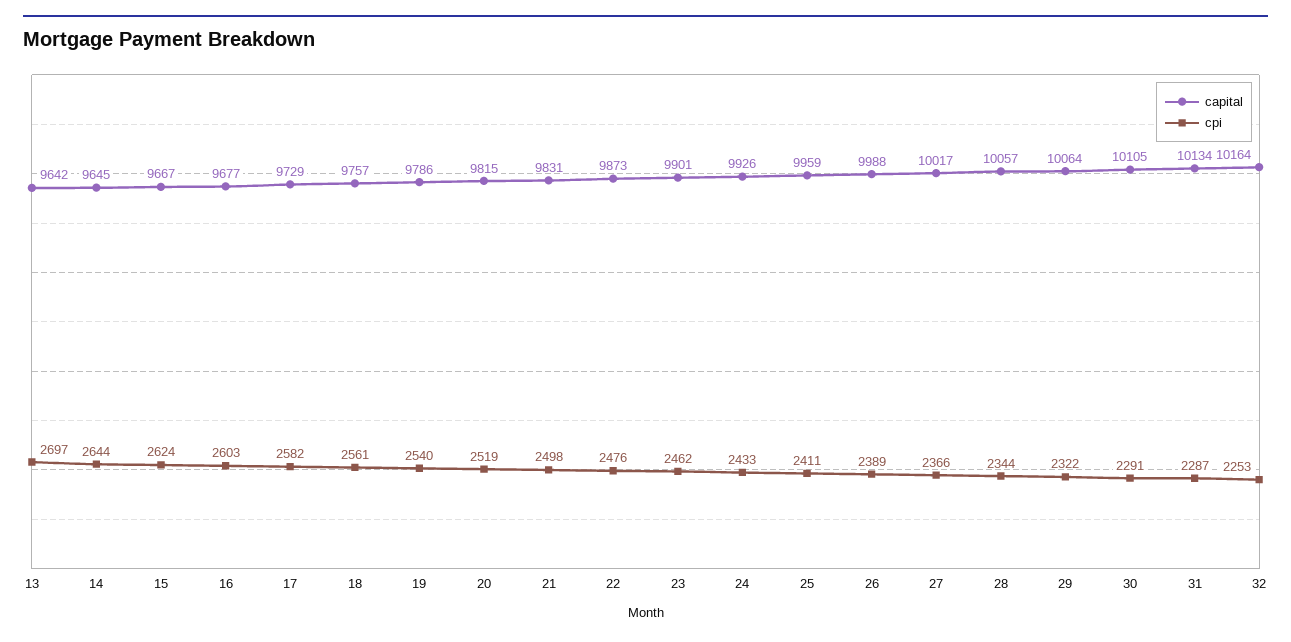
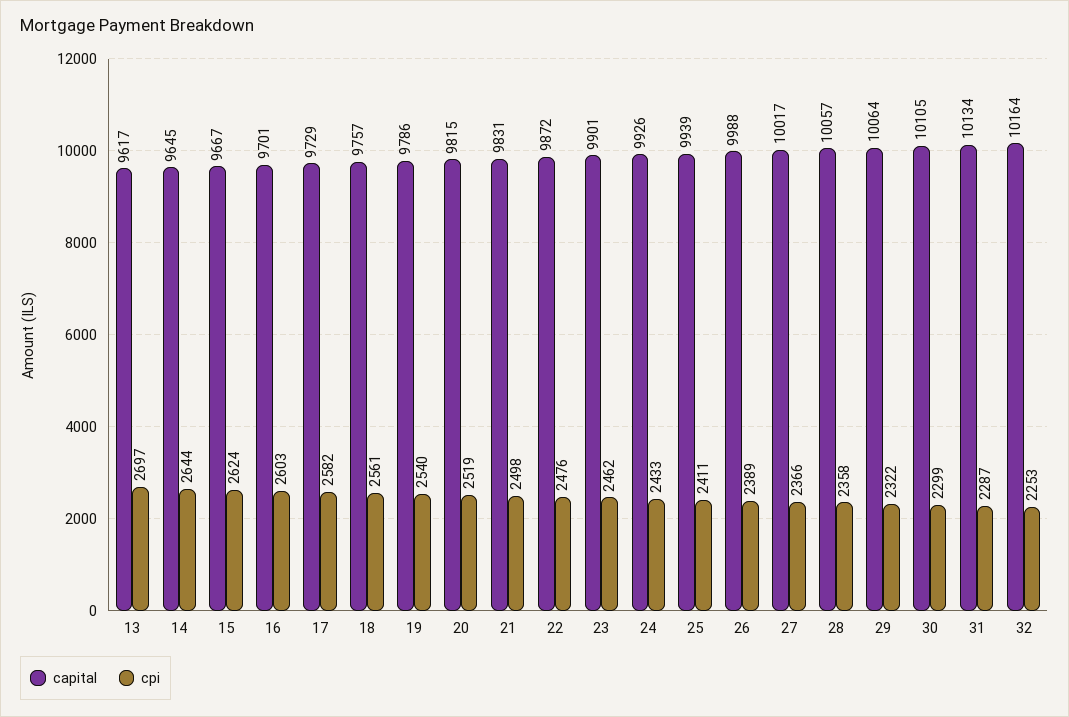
capital, 13: 9642 -> 9617
capital, 16: 9677 -> 9701
capital, 22: 9873 -> 9872
capital, 25: 9959 -> 9939
cpi, 28: 2344 -> 2358
cpi, 30: 2291 -> 2299

